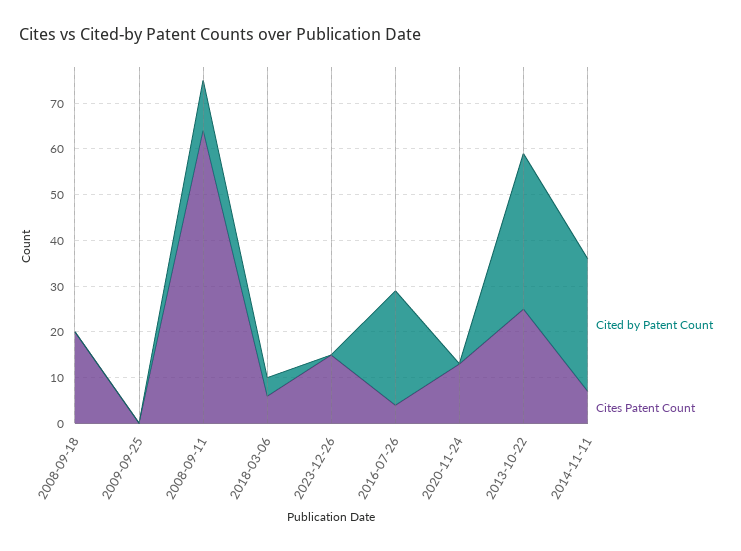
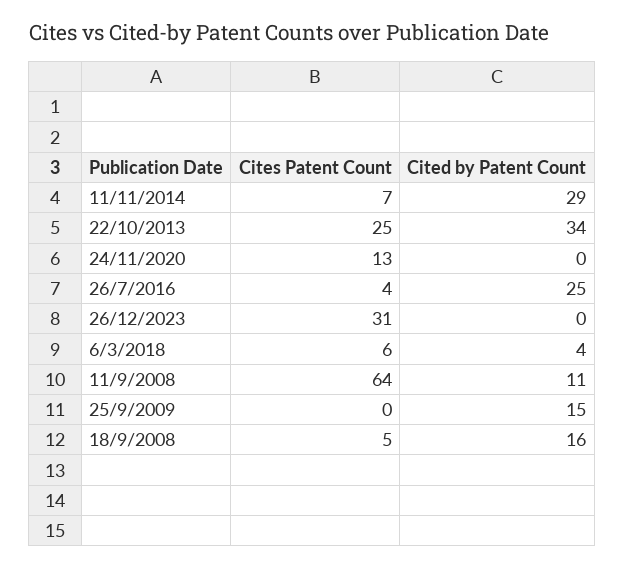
Cited by Patent Count, 2008-09-18: 0 -> 16
Cites Patent Count, 2008-09-18: 20 -> 5
Cited by Patent Count, 2009-09-25: 0 -> 15
Cites Patent Count, 2023-12-26: 15 -> 31

